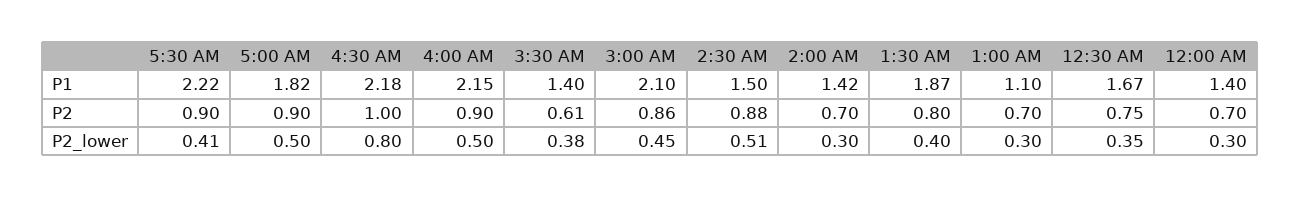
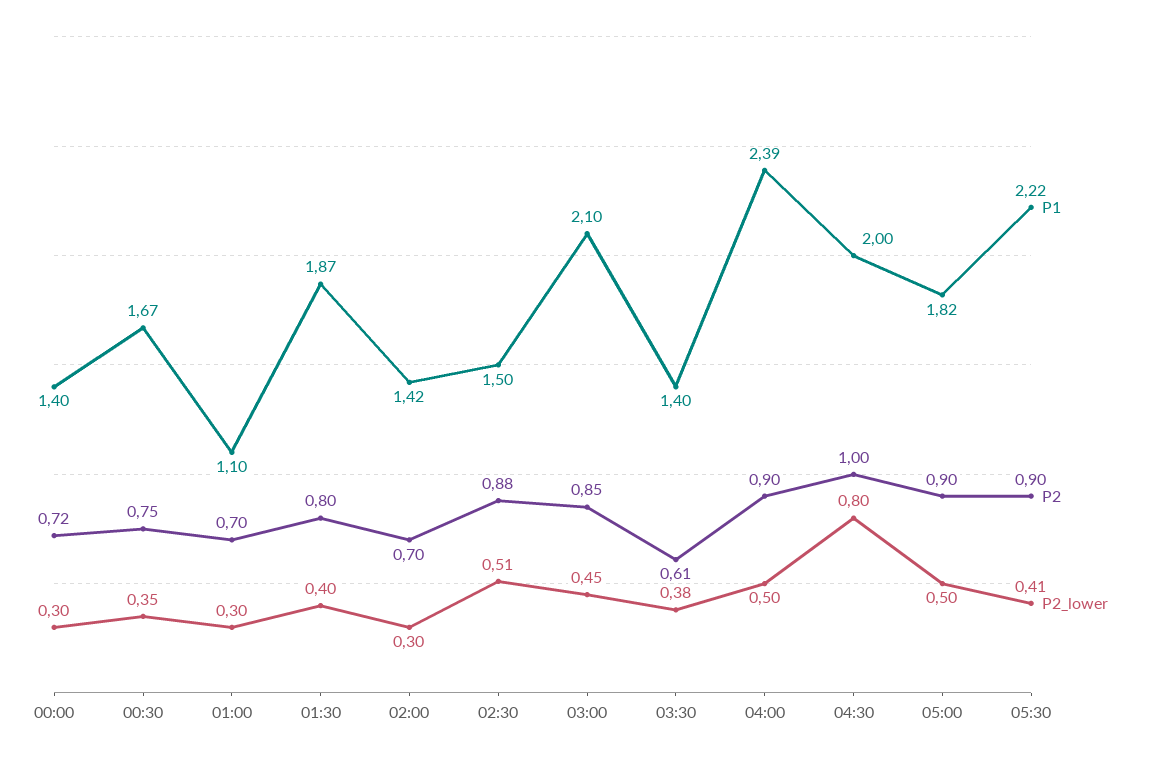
P1, 4:30 AM: 2.18 -> 2
P1, 4:00 AM: 2.15 -> 2.39
P2, 3:00 AM: 0.86 -> 0.85
P2, 12:00 AM: 0.7 -> 0.72

